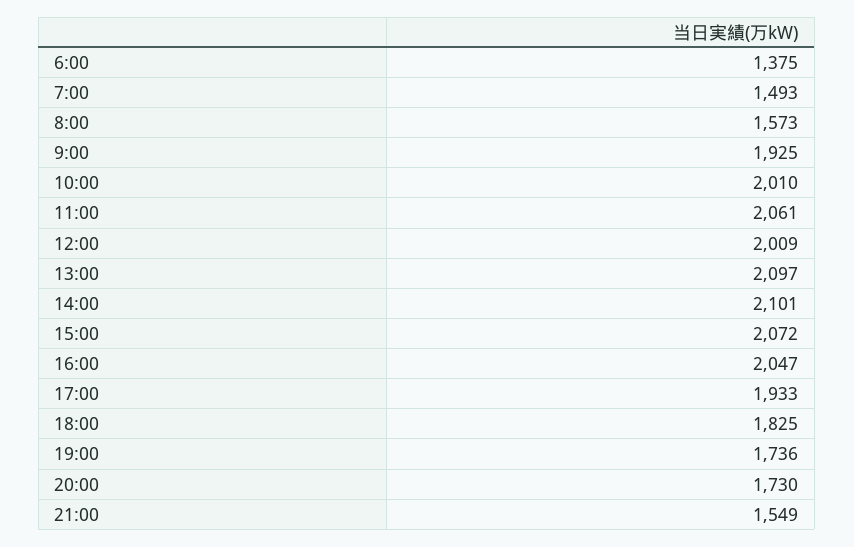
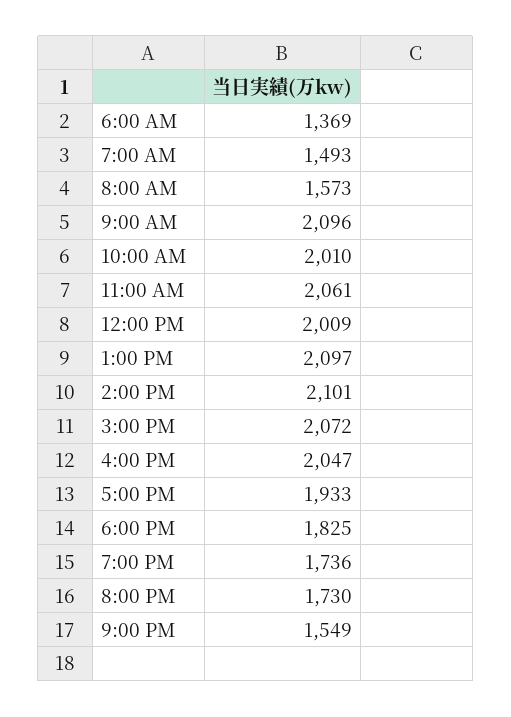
6:00: 1375 -> 1369
9:00: 1925 -> 2096

